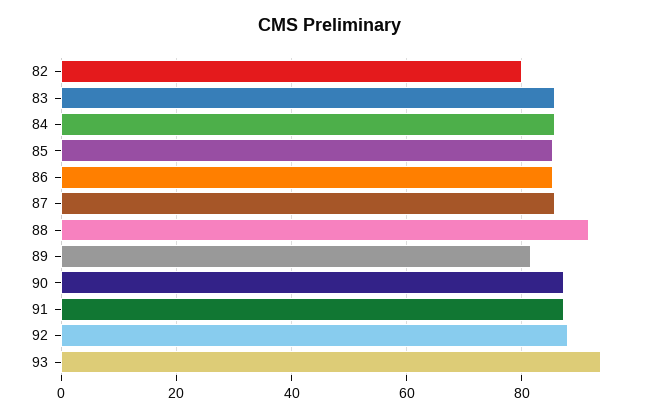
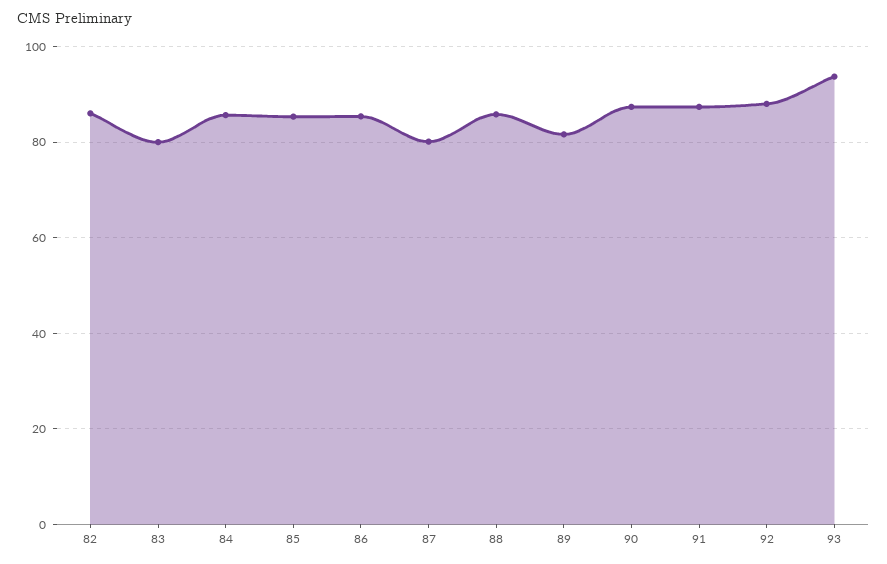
82: 80 -> 86
83: 86 -> 80
87: 86 -> 80
88: 92 -> 86

